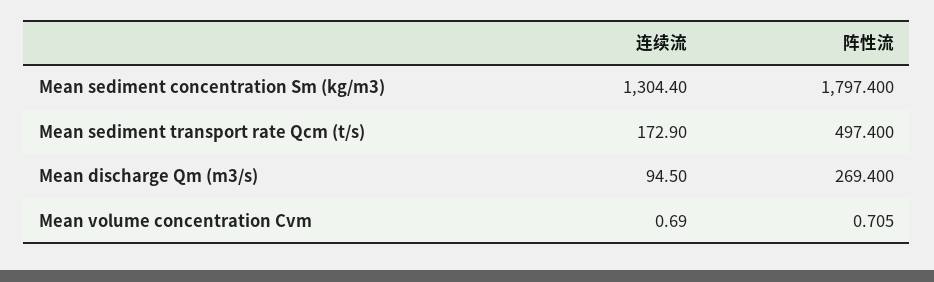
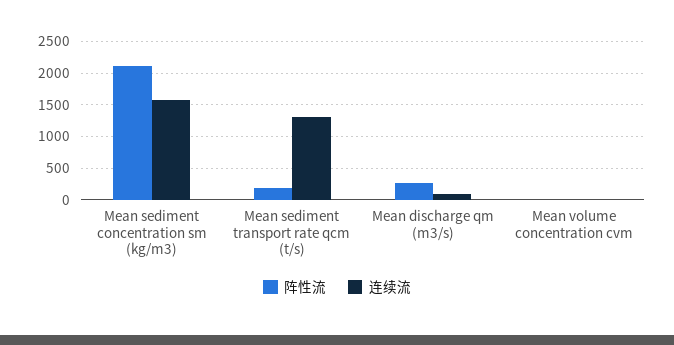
连续流, Mean sediment concentration Sm (kg/m3): 1304.4 -> 1600
阵性流, Mean sediment concentration Sm (kg/m3): 1797.4 -> 2100
连续流, Mean sediment transport rate Qcm (t/s): 172.9 -> 1300
阵性流, Mean sediment transport rate Qcm (t/s): 497.4 -> 200

